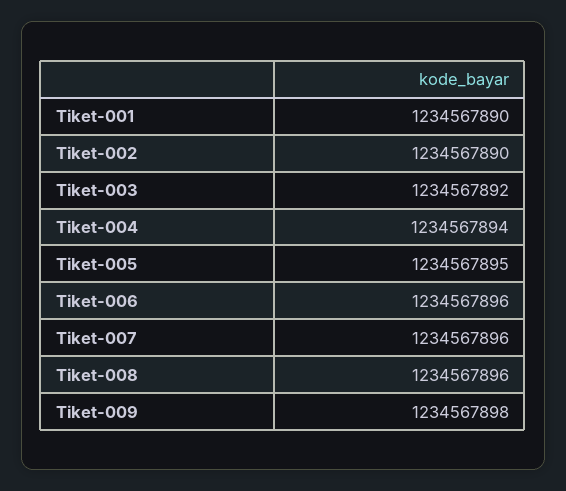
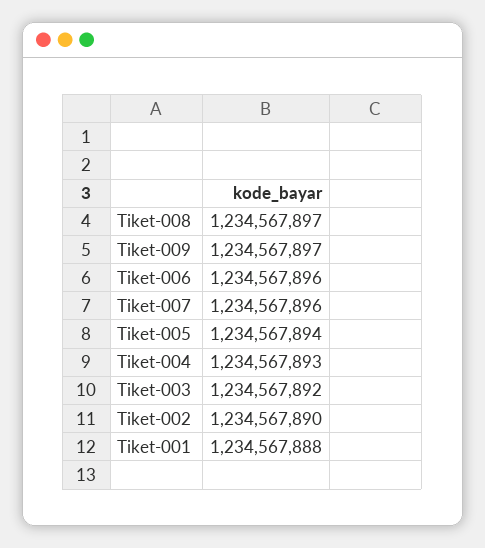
Tiket-001: 1234567890 -> 1234567888
Tiket-004: 1234567894 -> 1234567893
Tiket-005: 1234567895 -> 1234567894
Tiket-008: 1234567896 -> 1234567897
Tiket-009: 1234567898 -> 1234567897

